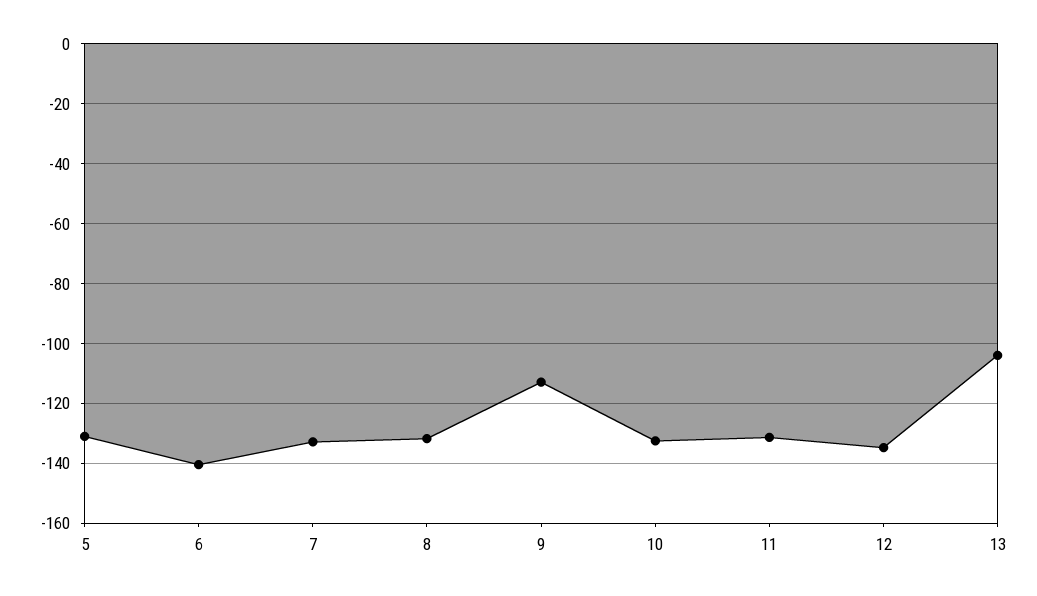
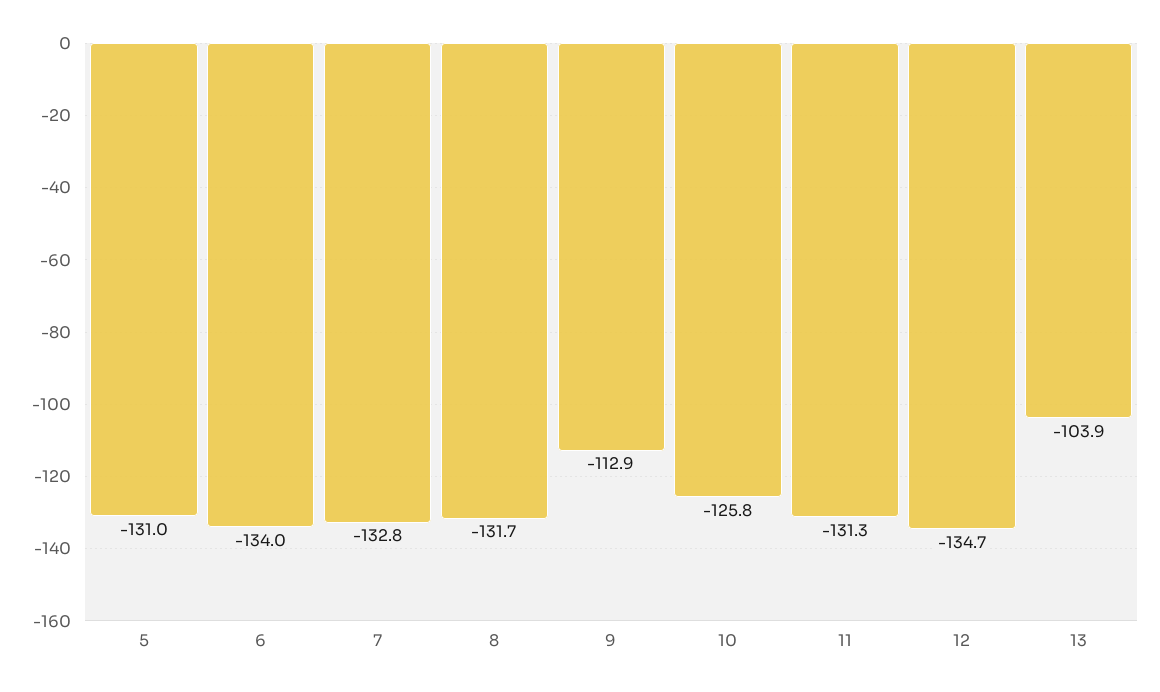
6: -140 -> -134
10: -132.5 -> -125.8

